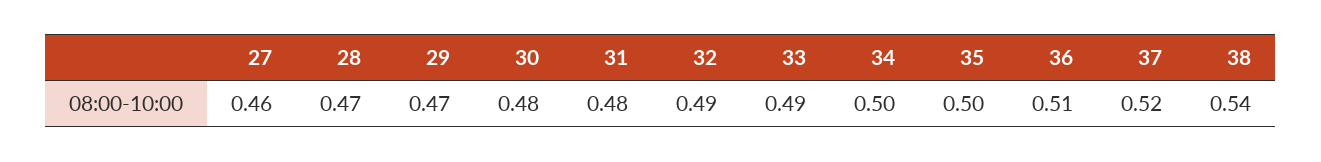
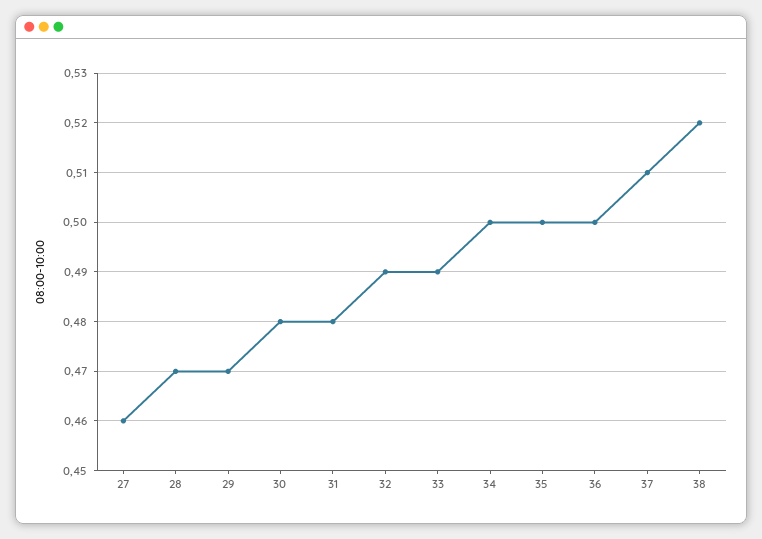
36: 0.51 -> 0.5
37: 0.52 -> 0.51
38: 0.54 -> 0.52

